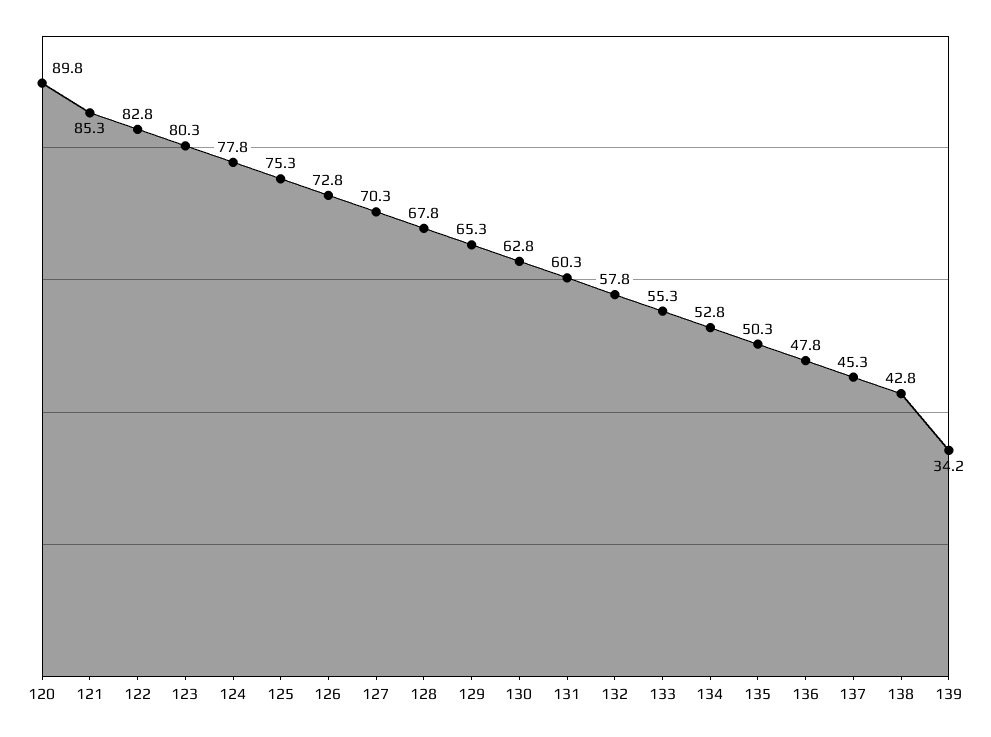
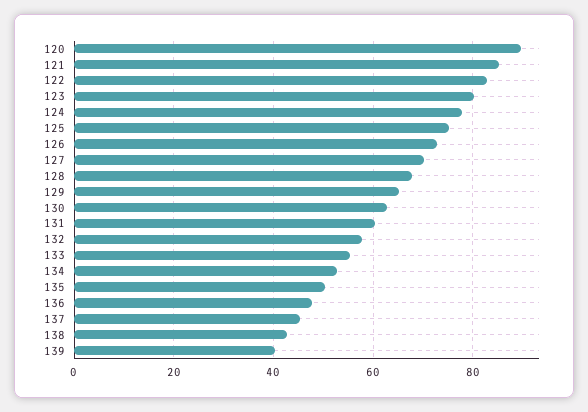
139: 34.2 -> 40

